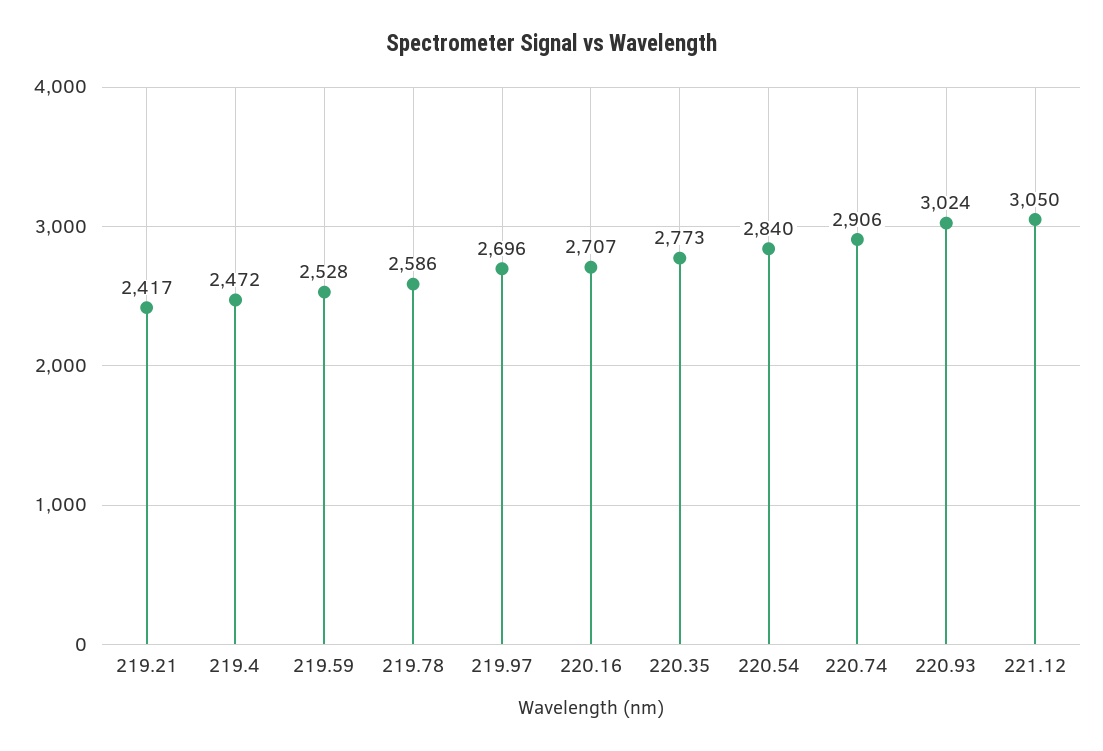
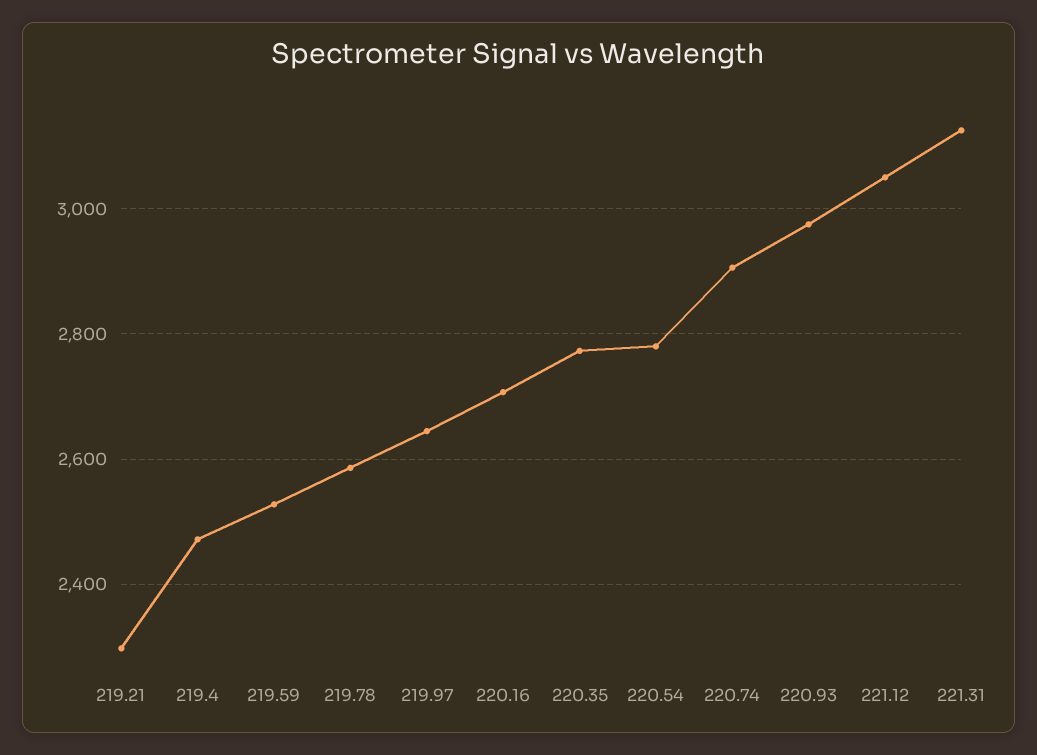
219.21: 2417 -> 2300
219.97: 2696 -> 2640
220.54: 2840 -> 2780
220.93: 3024 -> 2980
221.31: none -> 3120

